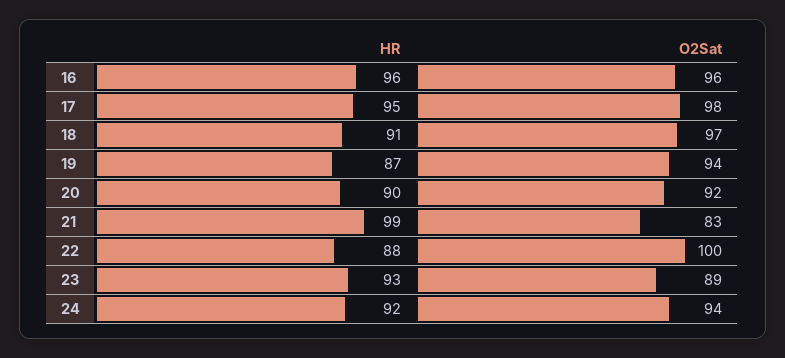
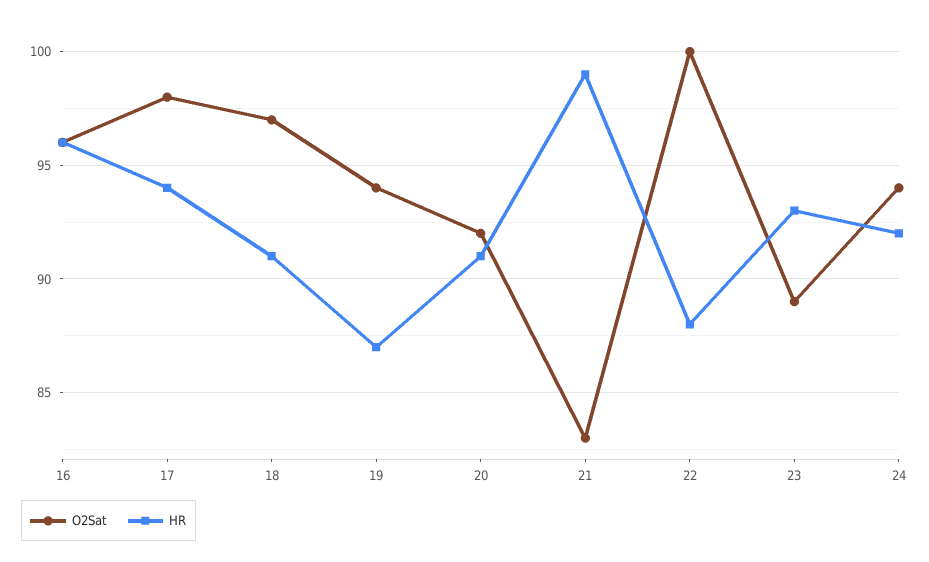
HR, 17: 95 -> 94
HR, 20: 90 -> 91

